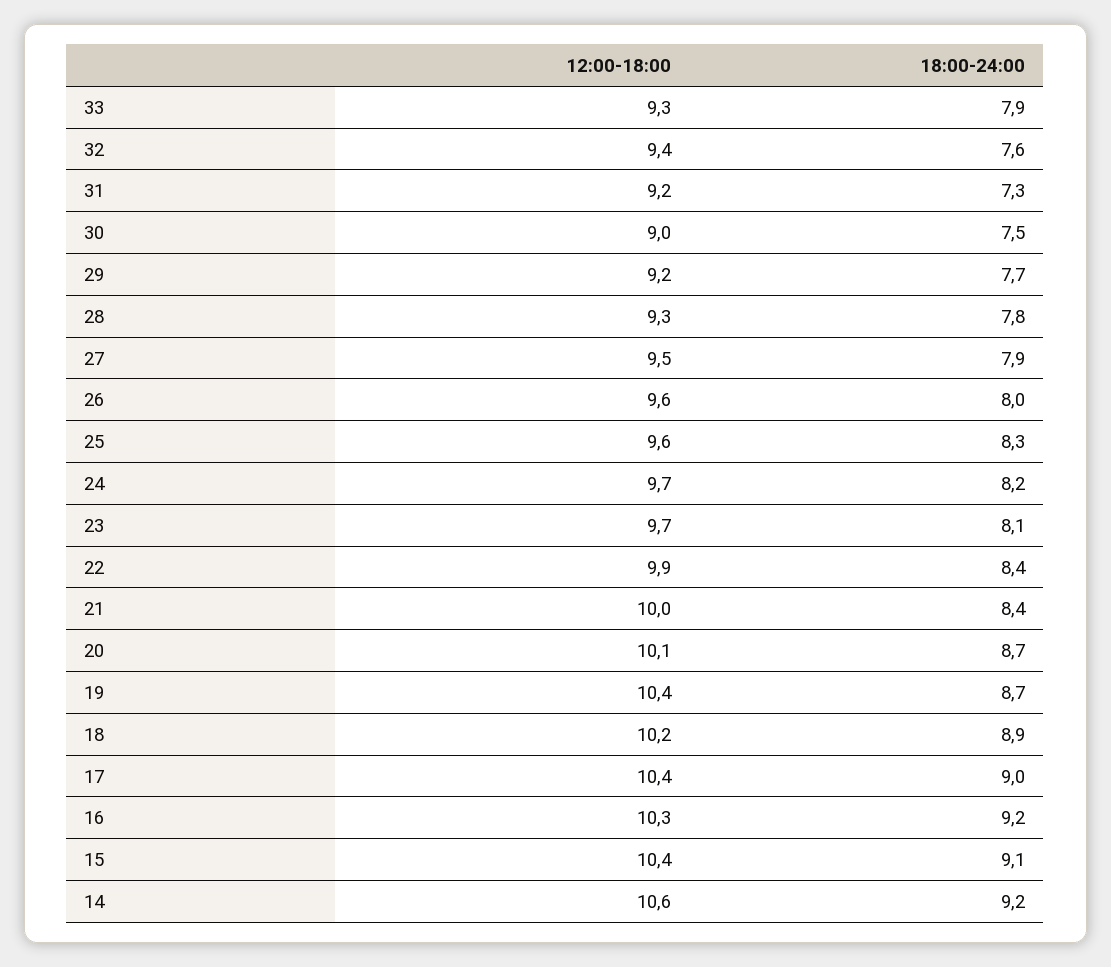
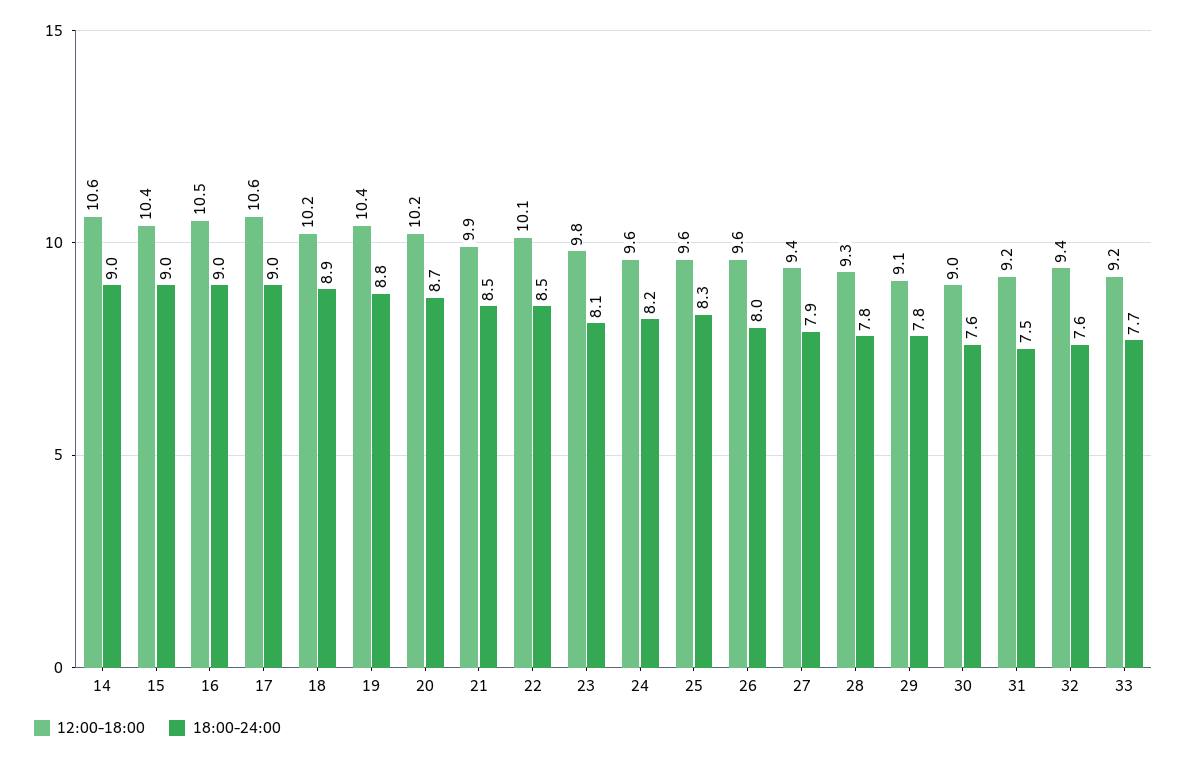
12:00-18:00, 33: 9.3 -> 9.2
18:00-24:00, 33: 7.9 -> 7.7
18:00-24:00, 31: 7.3 -> 7.5
18:00-24:00, 30: 7.5 -> 7.6
12:00-18:00, 29: 9.2 -> 9.1
18:00-24:00, 29: 7.7 -> 7.8
12:00-18:00, 27: 9.5 -> 9.4
12:00-18:00, 24: 9.7 -> 9.6
12:00-18:00, 23: 9.7 -> 9.8
12:00-18:00, 22: 9.9 -> 10.1
18:00-24:00, 22: 8.4 -> 8.5
12:00-18:00, 21: 10 -> 9.9
18:00-24:00, 21: 8.4 -> 8.5
12:00-18:00, 20: 10.1 -> 10.2
18:00-24:00, 19: 8.7 -> 8.8
12:00-18:00, 17: 10.4 -> 10.6
12:00-18:00, 16: 10.3 -> 10.5
18:00-24:00, 16: 9.2 -> 9
18:00-24:00, 15: 9.1 -> 9
18:00-24:00, 14: 9.2 -> 9

